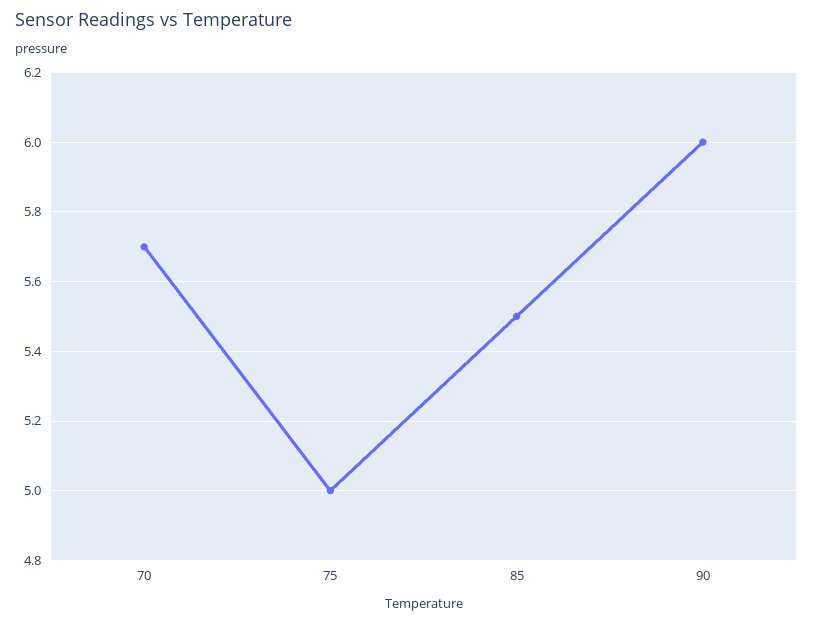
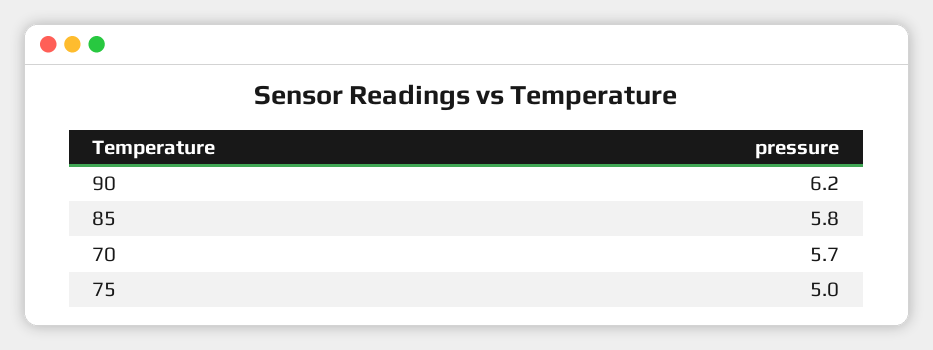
85: 5.5 -> 5.8
90: 6 -> 6.2

